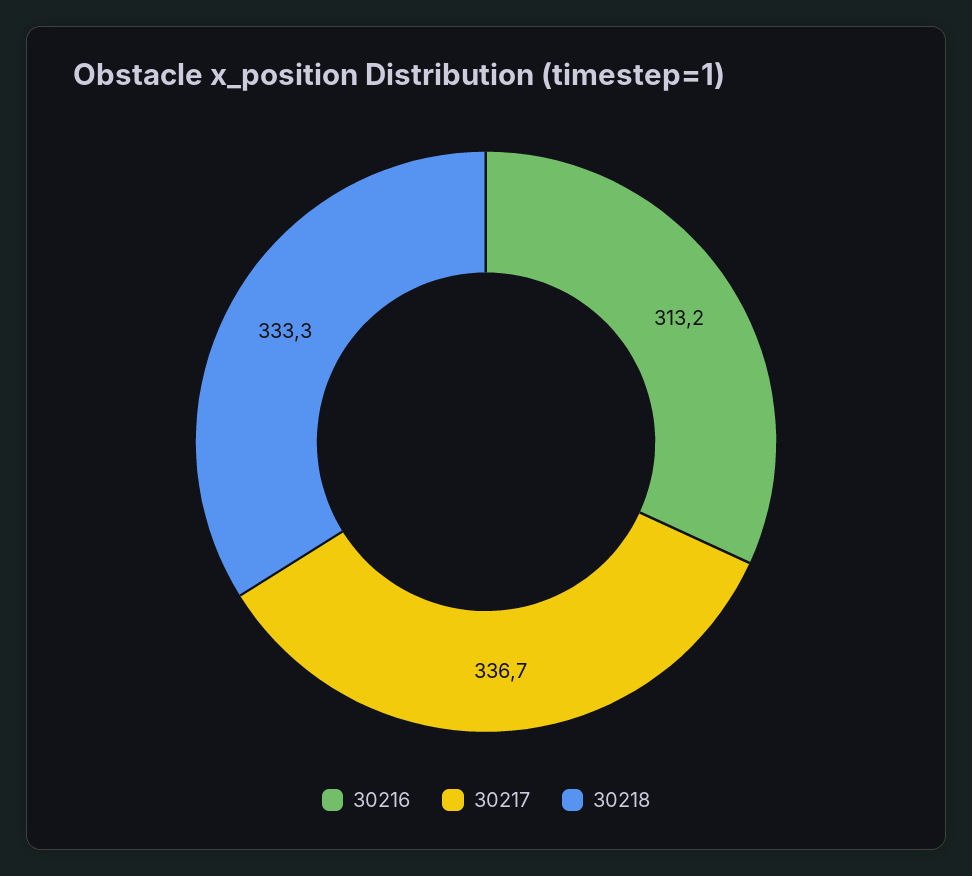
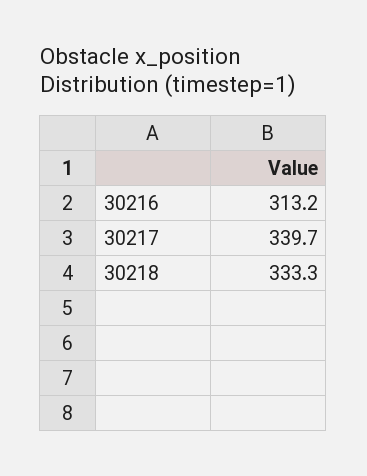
30217: 336.7 -> 339.7

